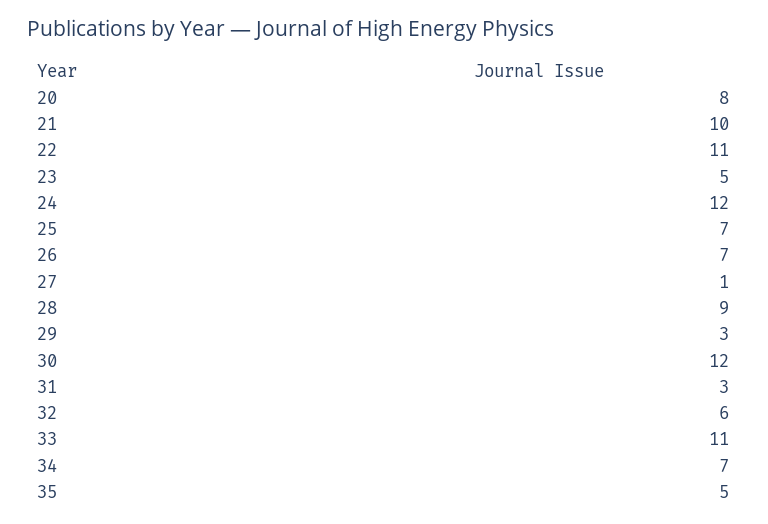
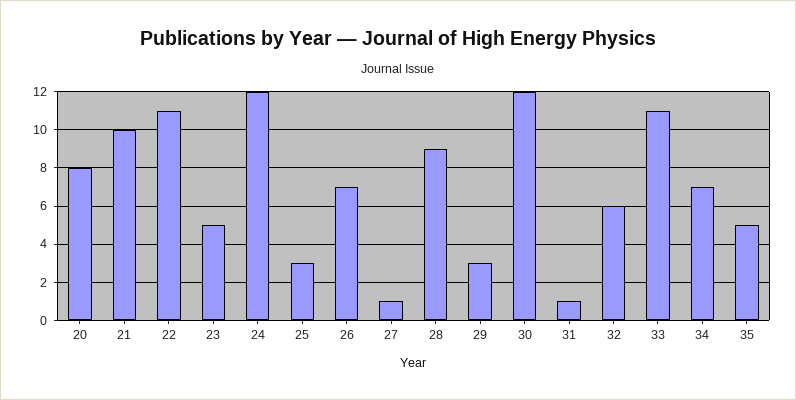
25: 7 -> 3
31: 3 -> 1

